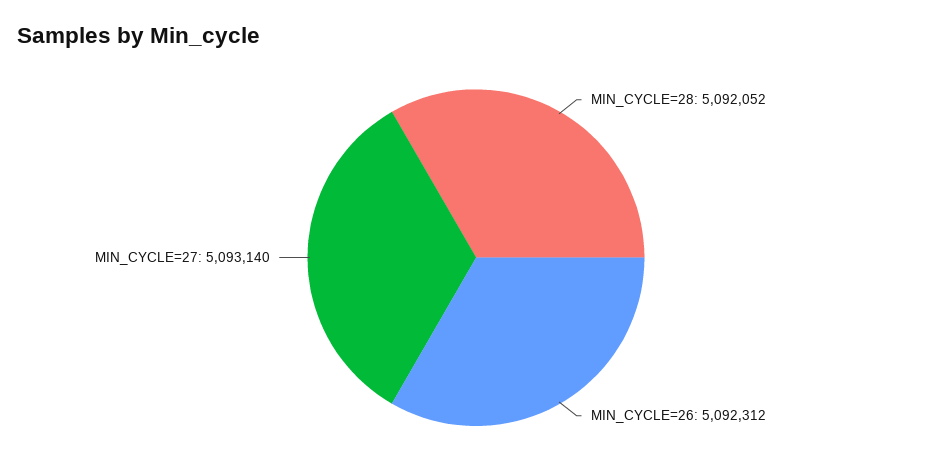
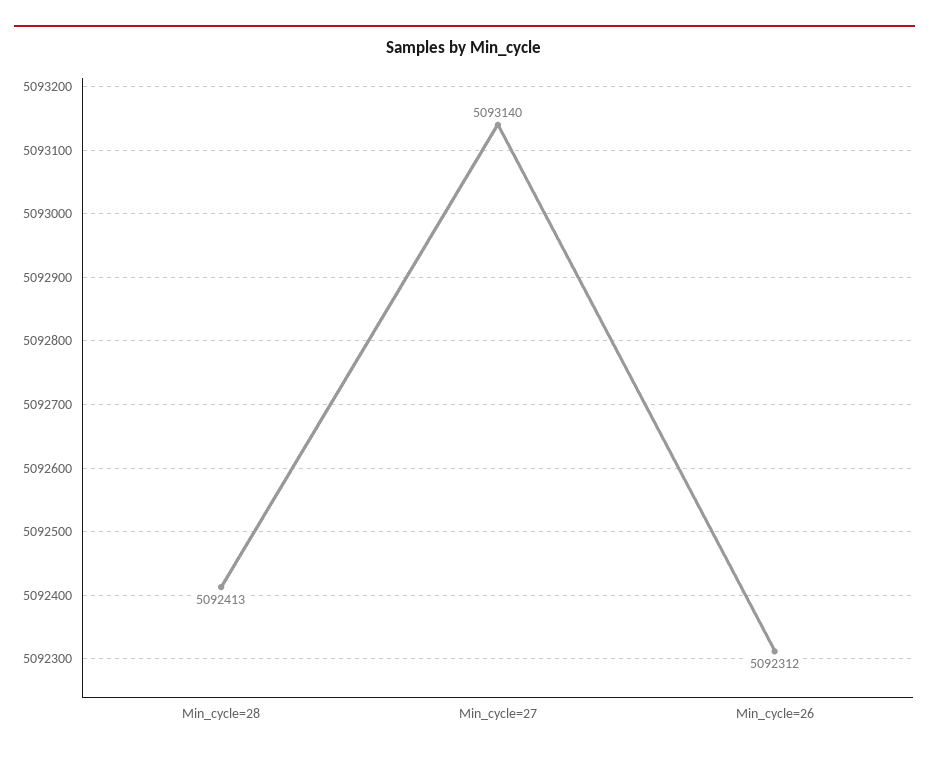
MIN_CYCLE=28: 5092052 -> 5092413

